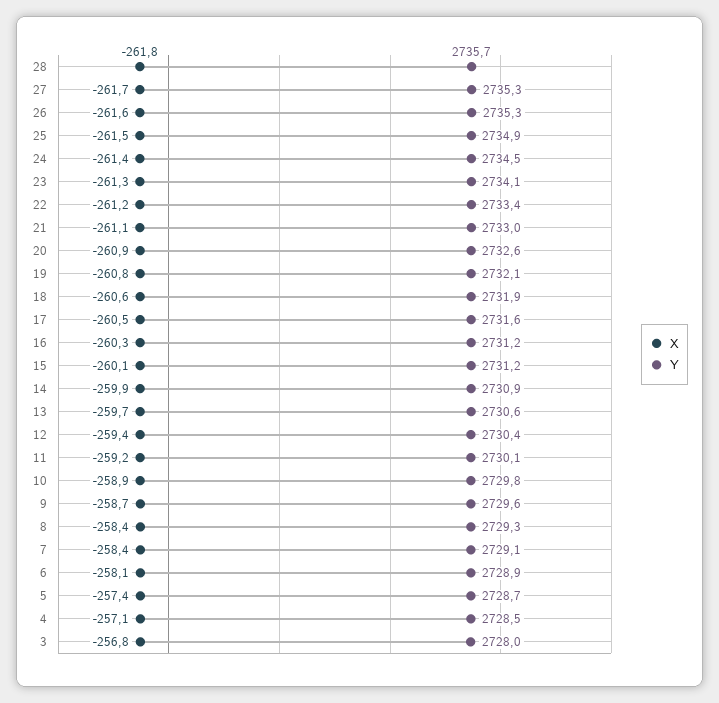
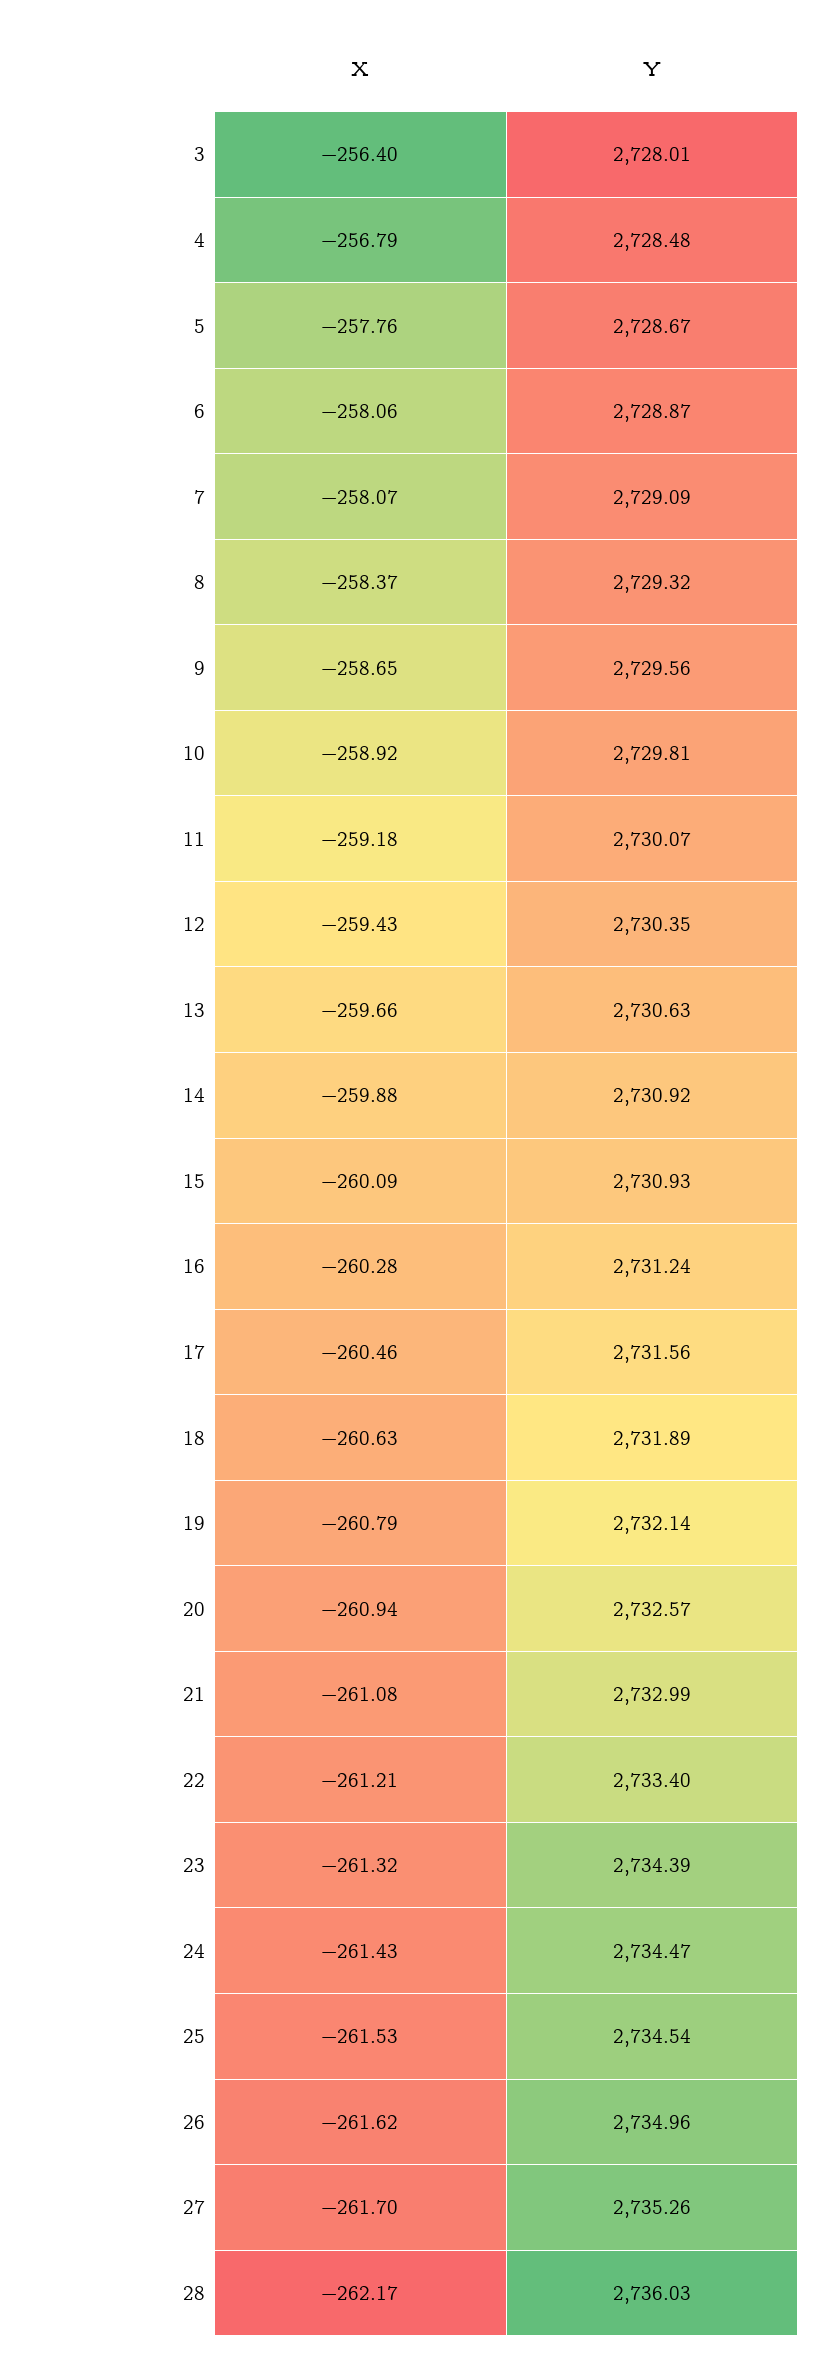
X, 28: -261.8 -> -262.17
Y, 28: 2735.7 -> 2736.03
Y, 26: 2735.3 -> 2734.96
Y, 25: 2734.9 -> 2734.54
Y, 23: 2734.1 -> 2734.39
Y, 15: 2731.2 -> 2730.93
X, 7: -258.4 -> -258.07
X, 5: -257.4 -> -257.76
X, 4: -257.1 -> -256.79
X, 3: -256.8 -> -256.4

